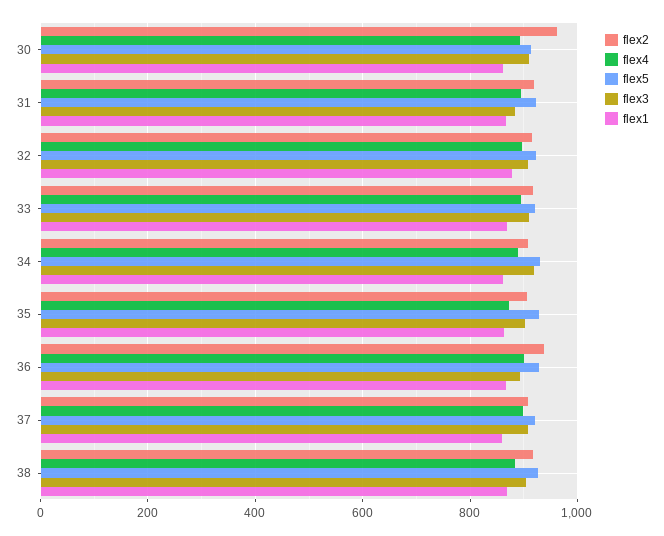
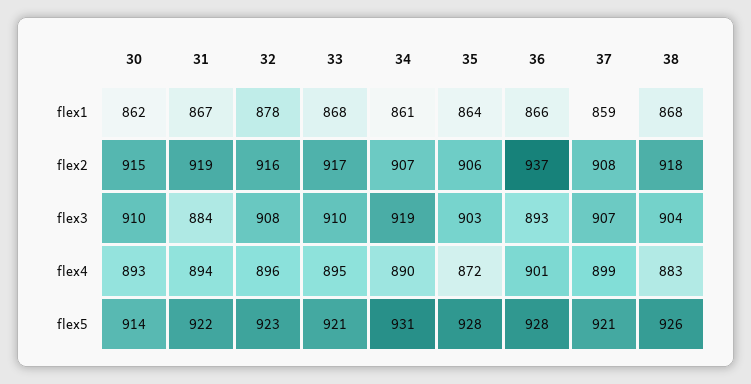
flex2, 30: 960 -> 915

